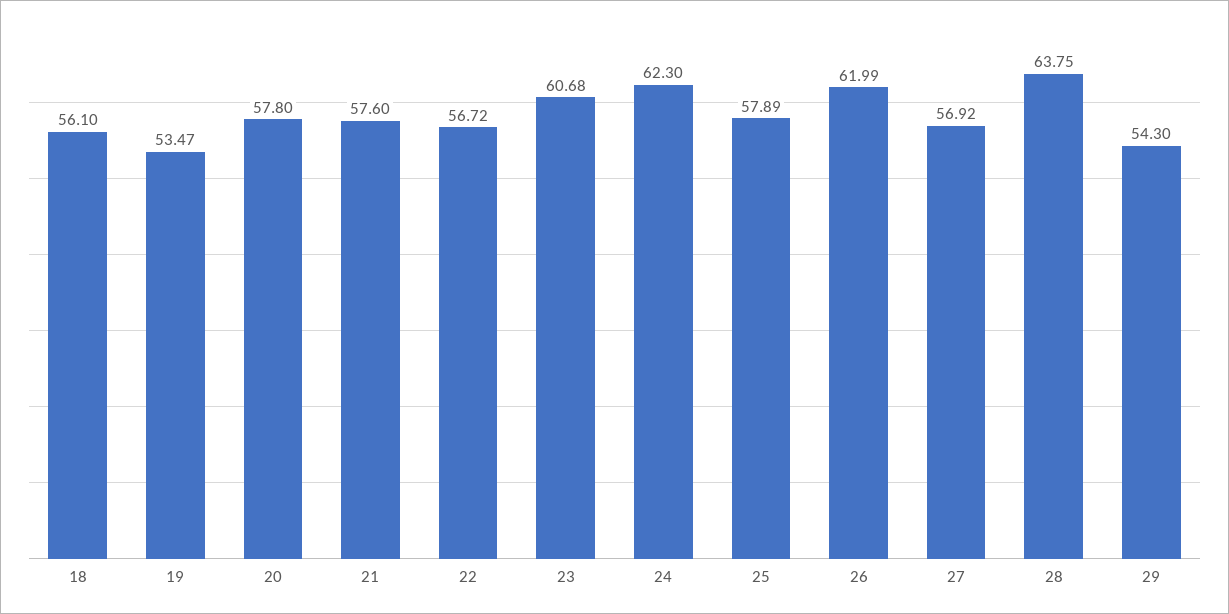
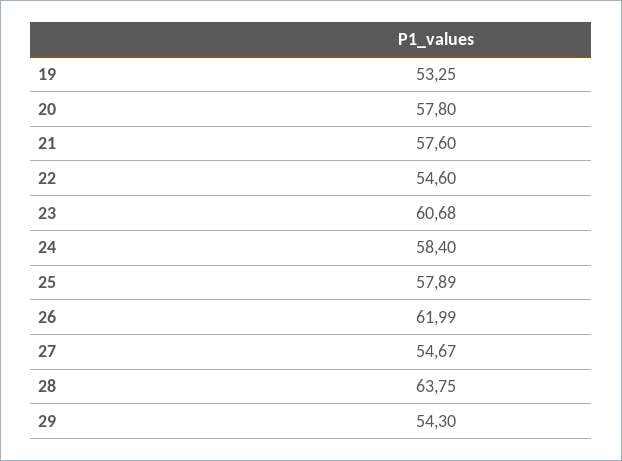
18: 56.1 -> none
19: 53.47 -> 53.25
22: 56.72 -> 54.6
24: 62.3 -> 58.4
27: 56.92 -> 54.67

